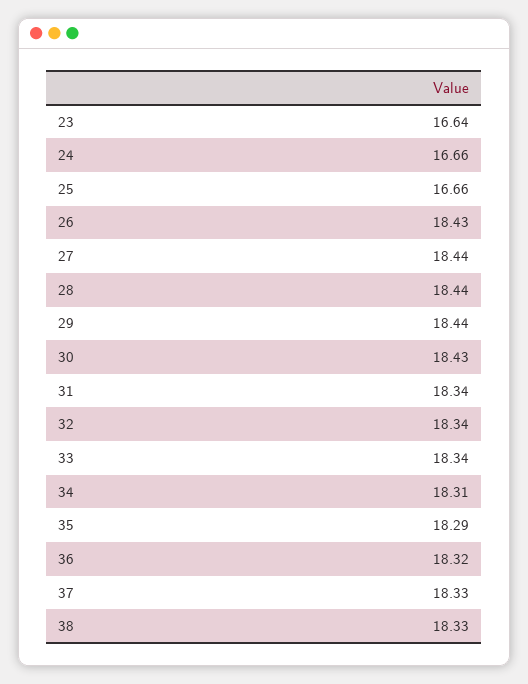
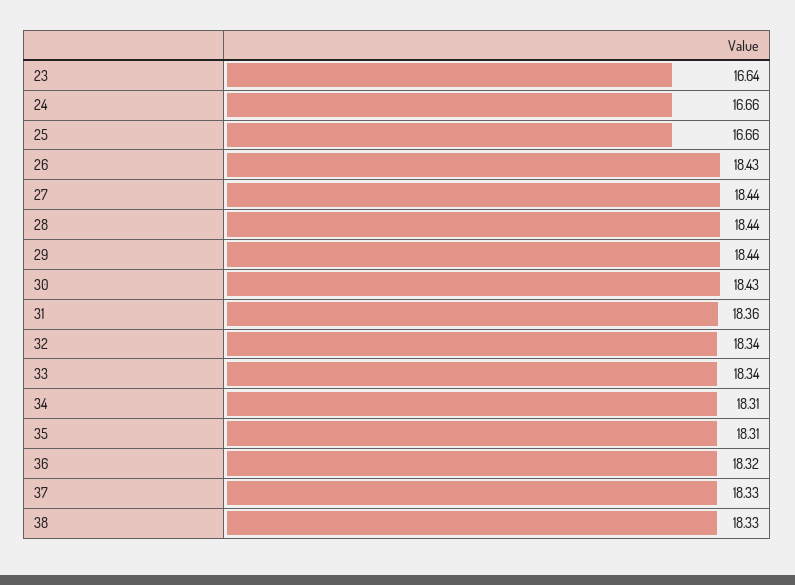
31: 18.34 -> 18.36
35: 18.29 -> 18.31

